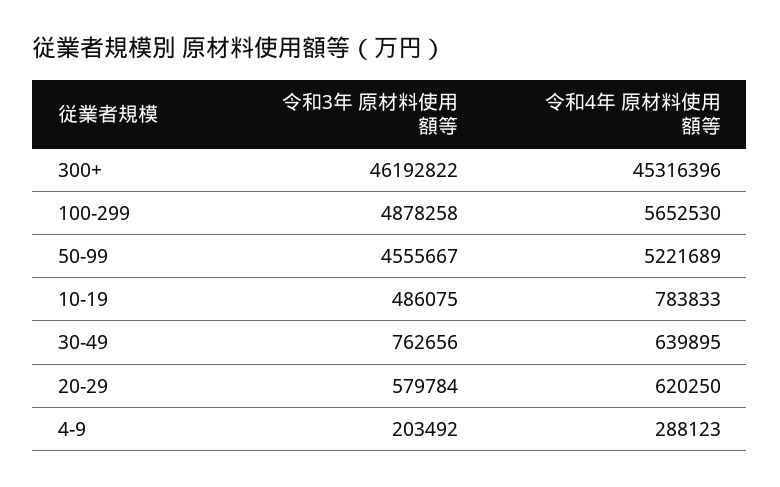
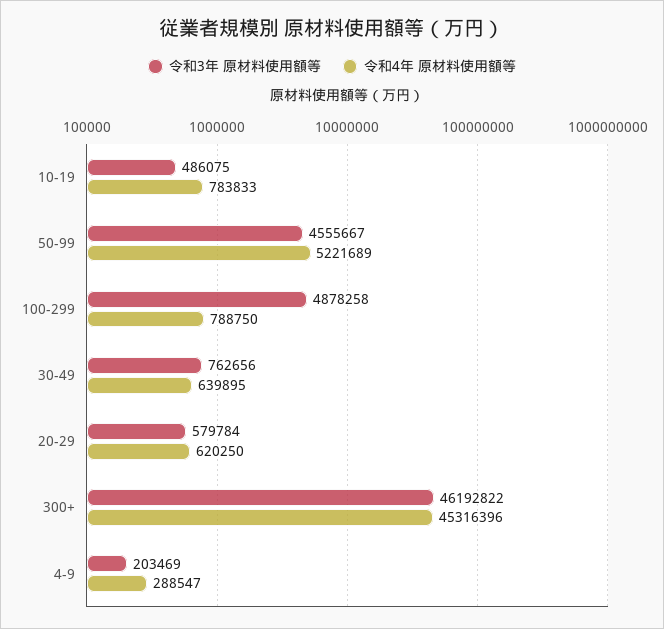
令和4年 原材料使用額等, 100-299: 5652530 -> 788750
令和3年 原材料使用額等, 4-9: 203492 -> 203469
令和4年 原材料使用額等, 4-9: 288123 -> 288547

